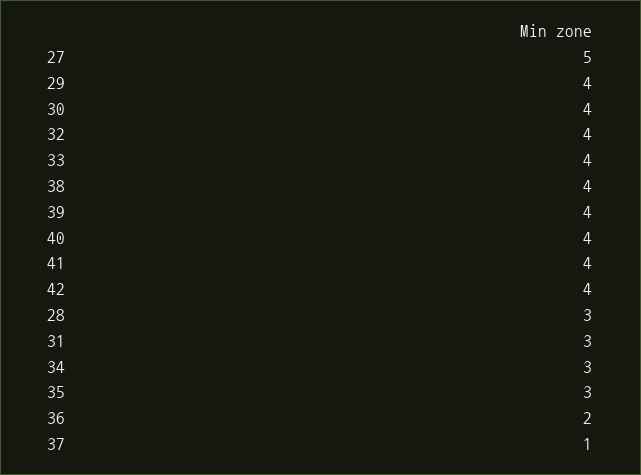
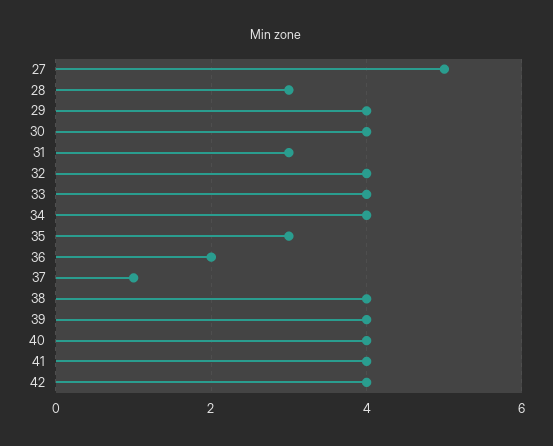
34: 3 -> 4

